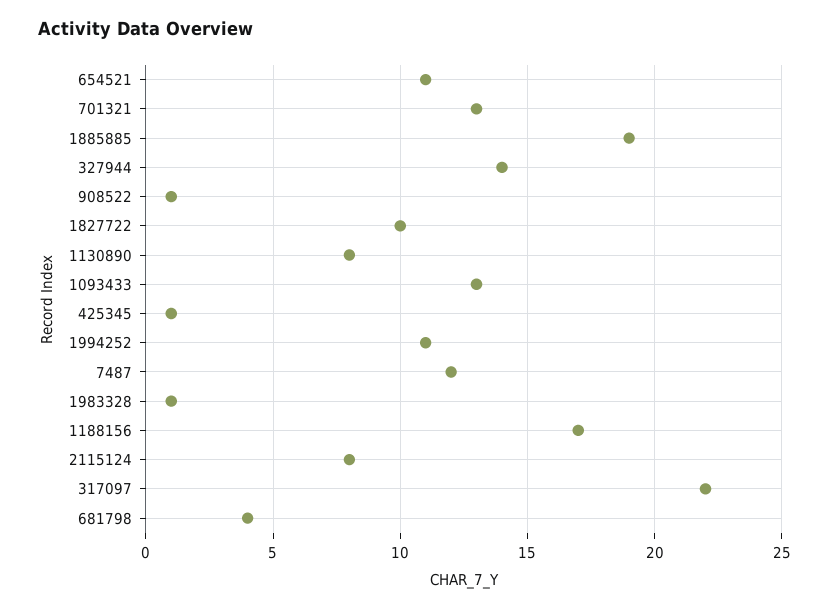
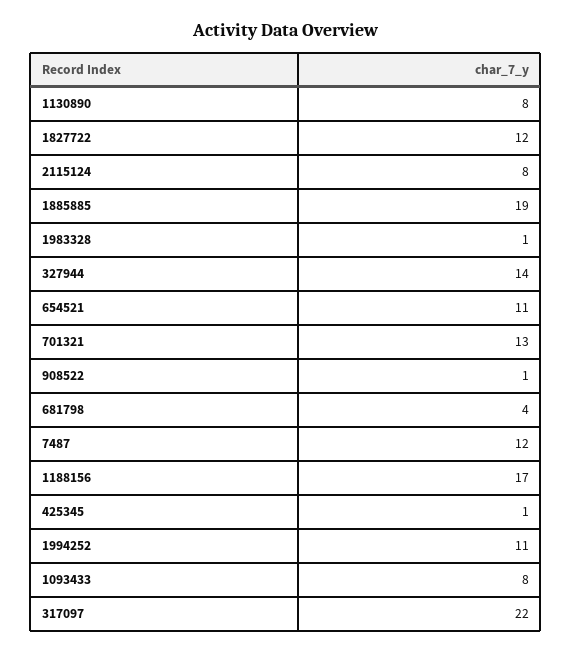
1827722: 10 -> 12
1093433: 13 -> 8

